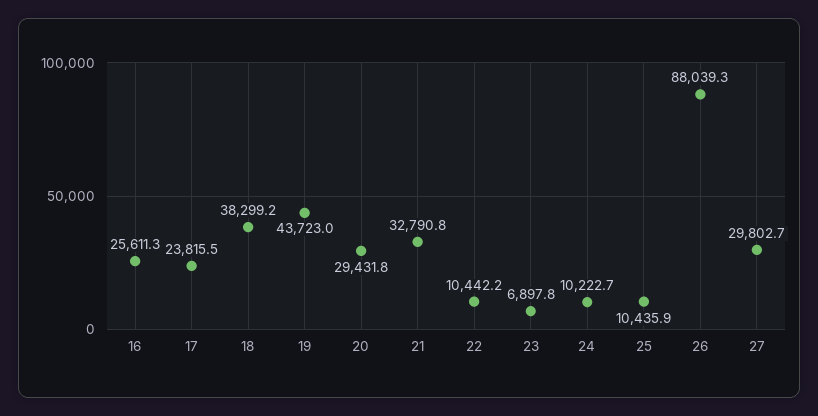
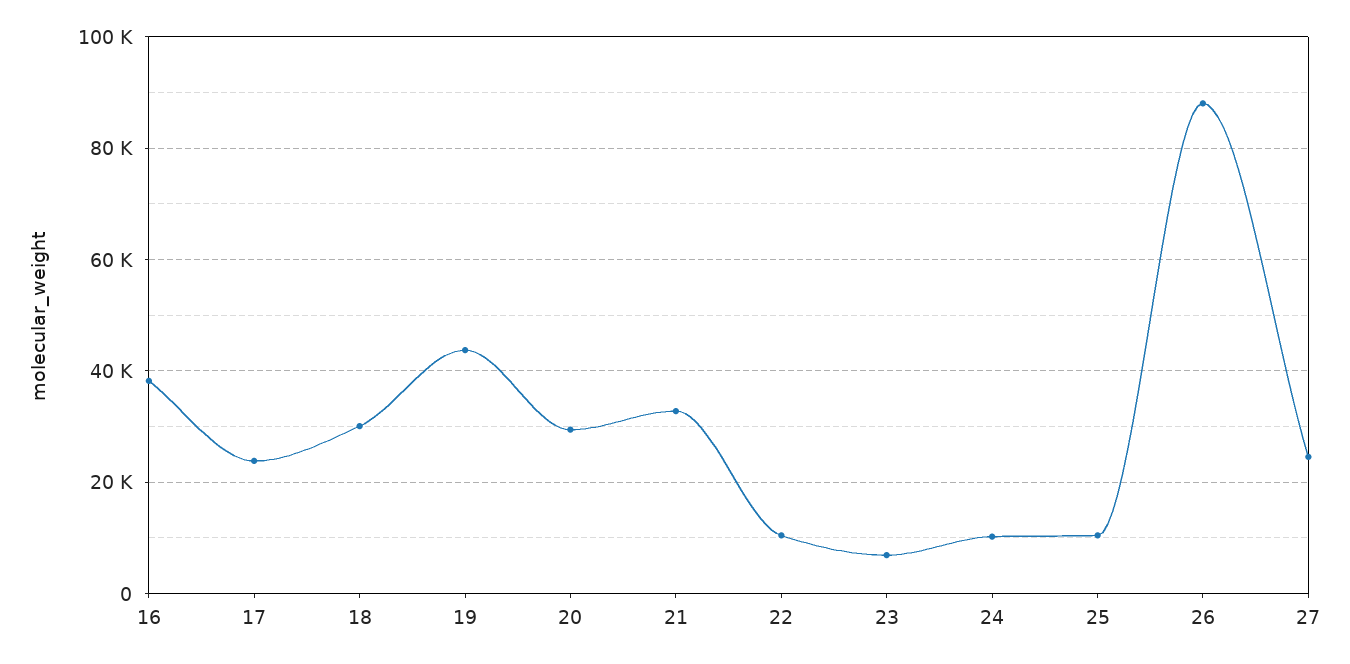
16: 25611.3 -> 38000
18: 38299.2 -> 30000
27: 29802.7 -> 24000

